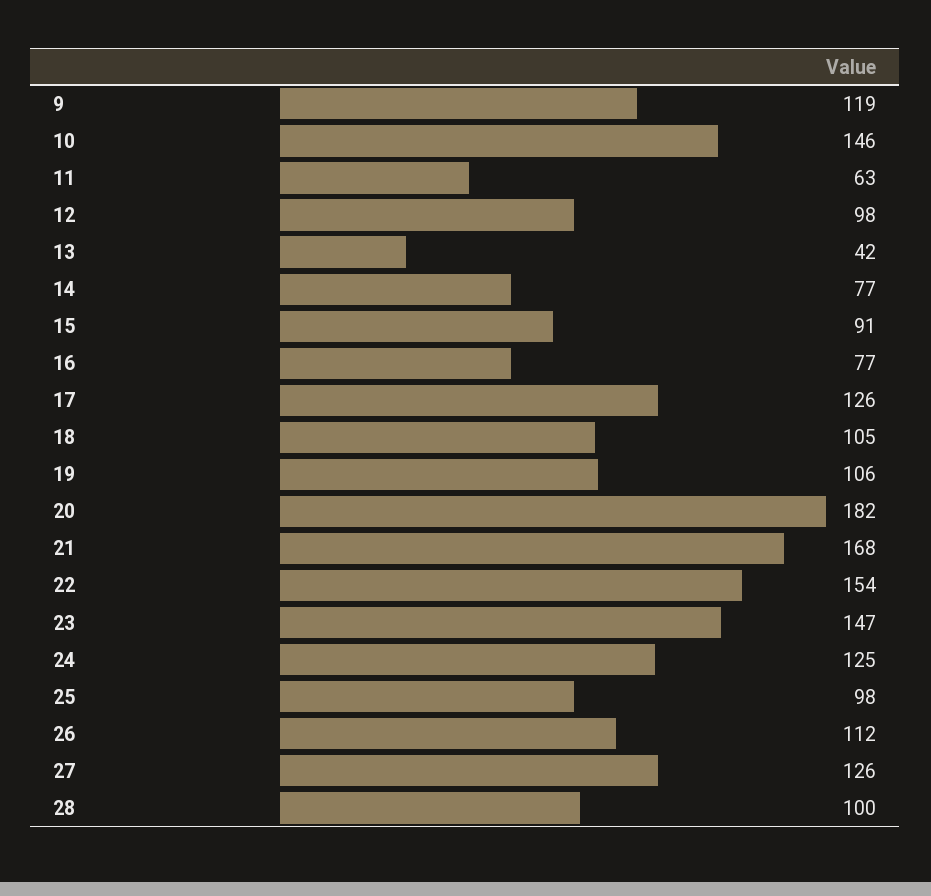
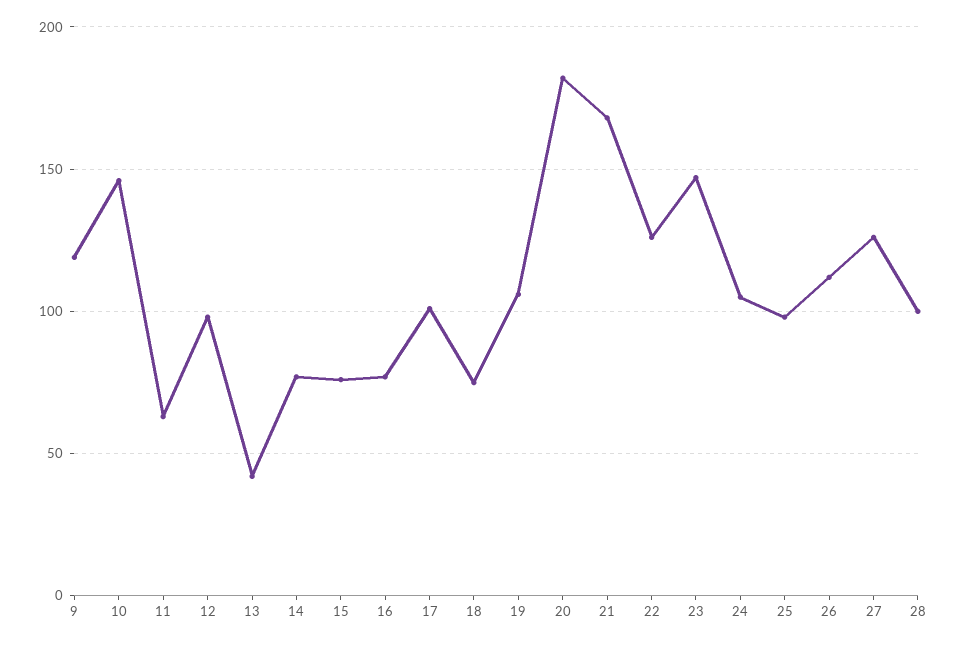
15: 91 -> 75
17: 126 -> 100
18: 105 -> 75
22: 154 -> 125
24: 125 -> 105

